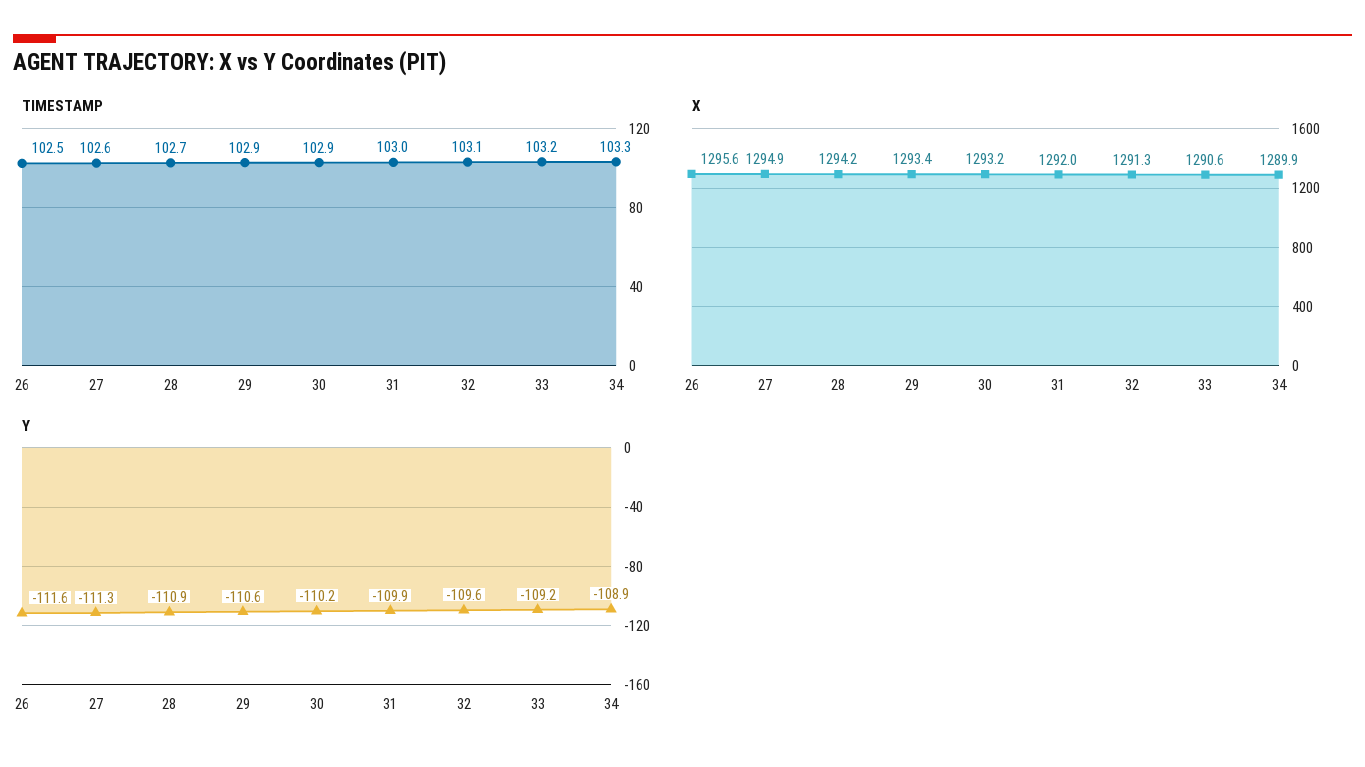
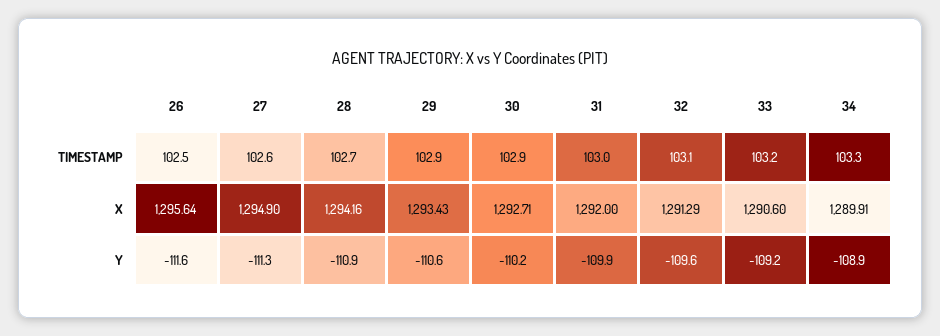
X, 30: 1293.2 -> 1292.71

